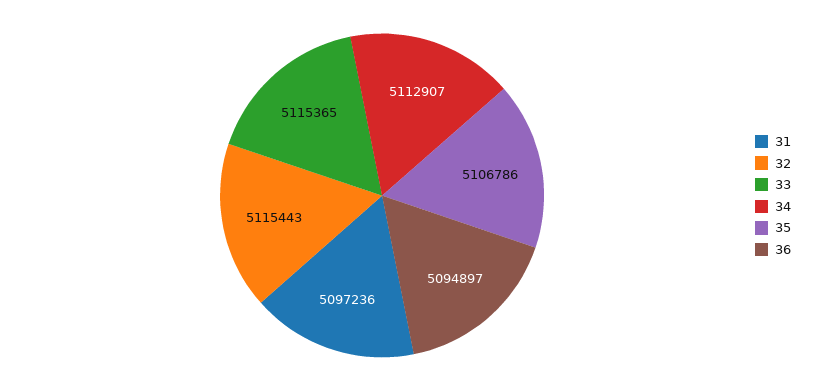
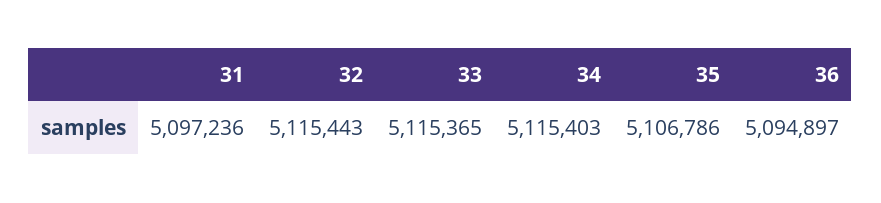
34: 5112907 -> 5115403

